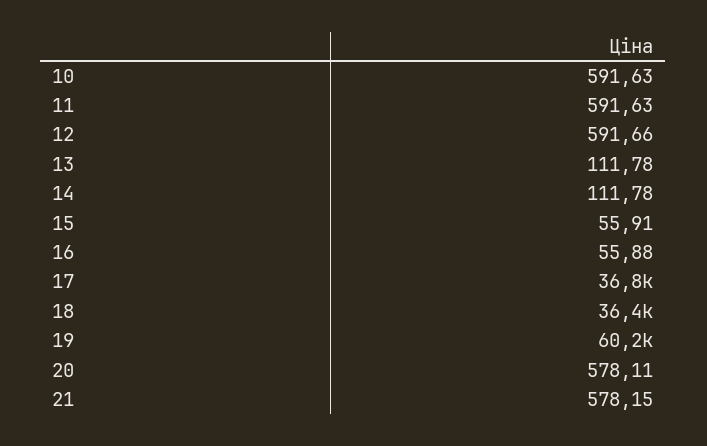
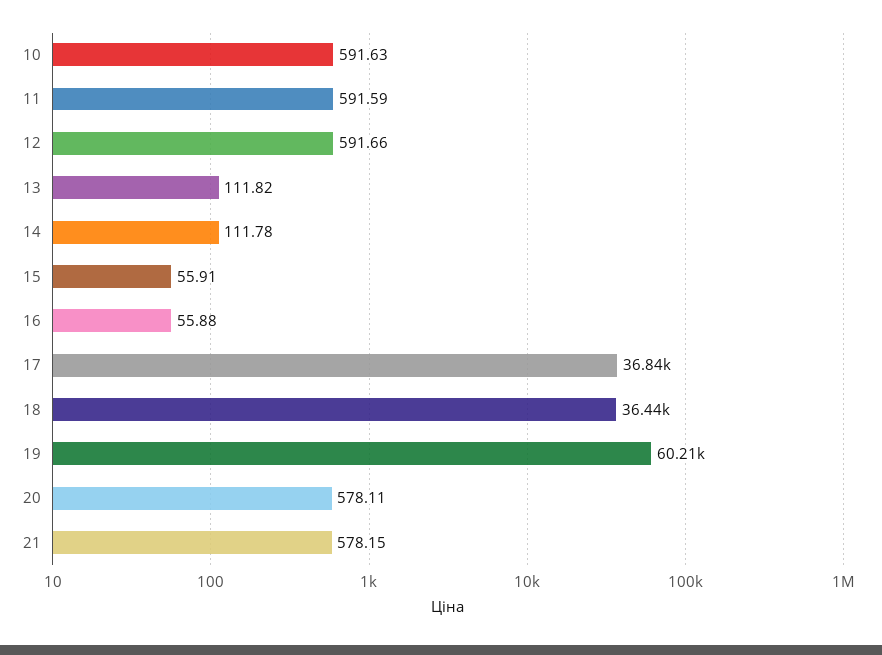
11: 591.63 -> 591.59
13: 111.78 -> 111.82

